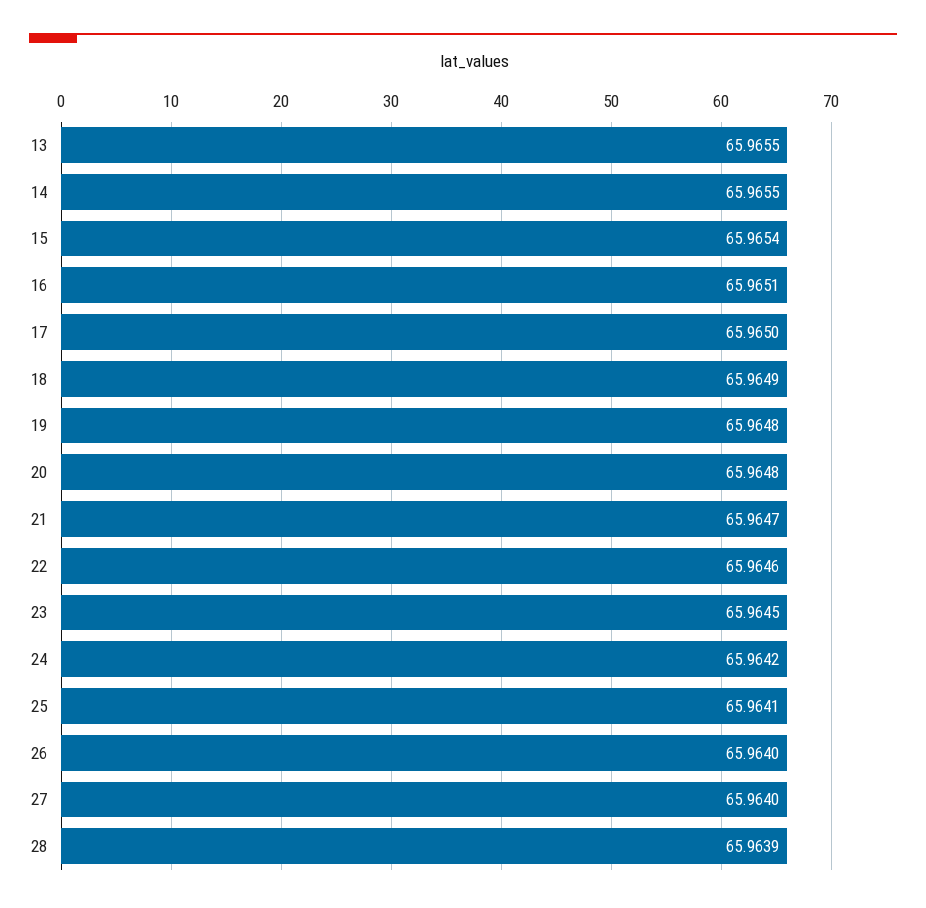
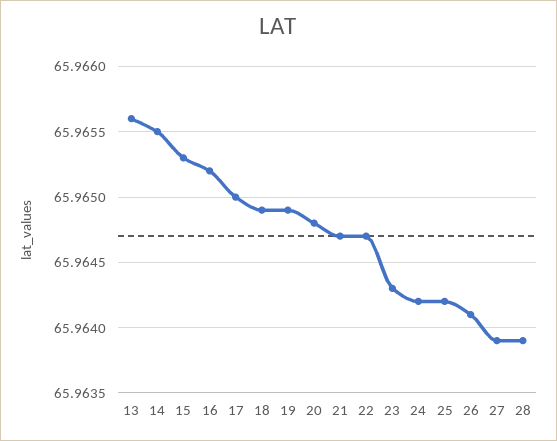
13: 65.9655 -> 65.9656
15: 65.9654 -> 65.9653
16: 65.9651 -> 65.9652
19: 65.9648 -> 65.9649
22: 65.9646 -> 65.9647
23: 65.9645 -> 65.9643
25: 65.9641 -> 65.9642
26: 65.964 -> 65.9641
27: 65.964 -> 65.9639

